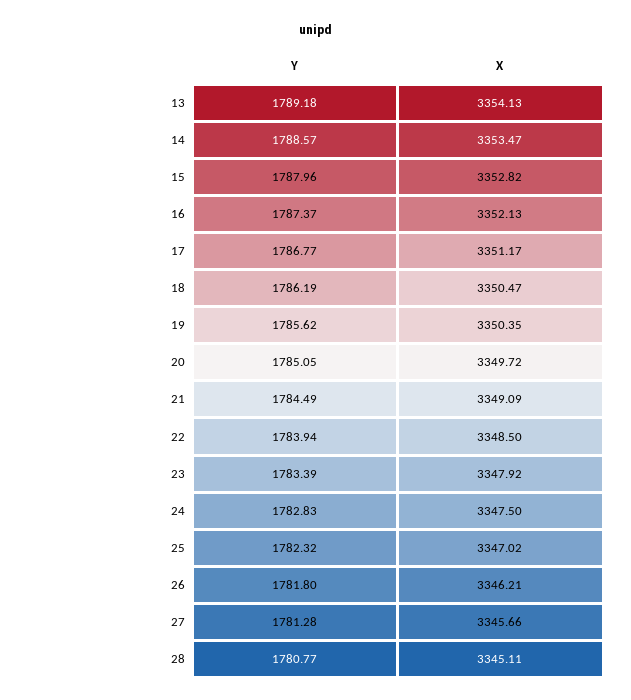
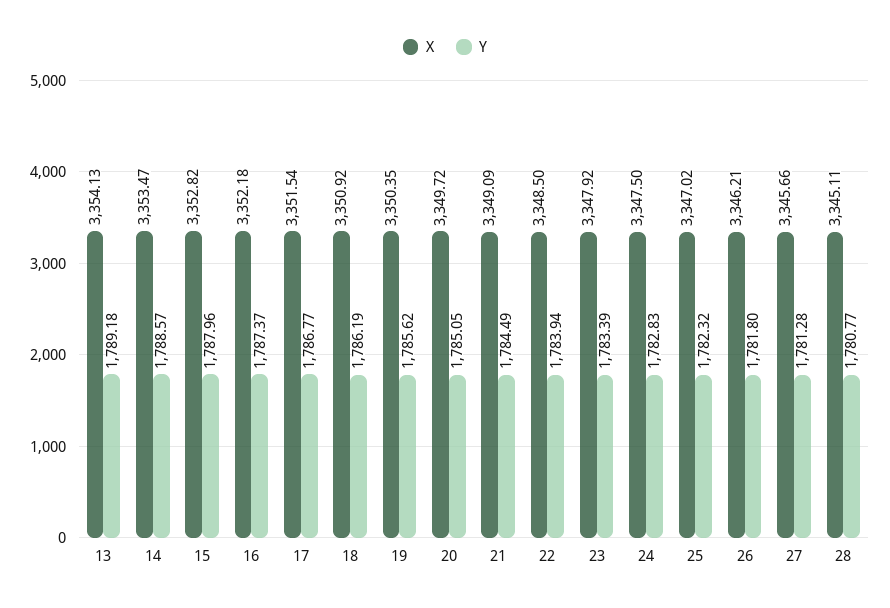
X, 16: 3352.13 -> 3352.18
X, 17: 3351.17 -> 3351.54
X, 18: 3350.47 -> 3350.92

